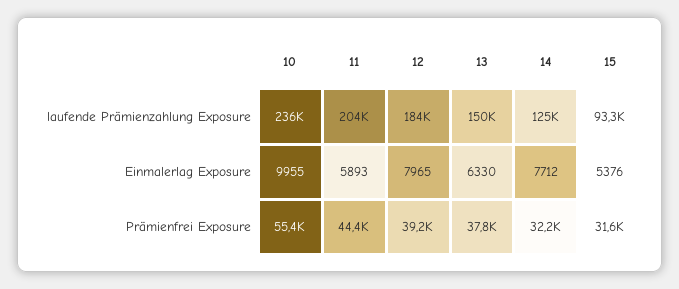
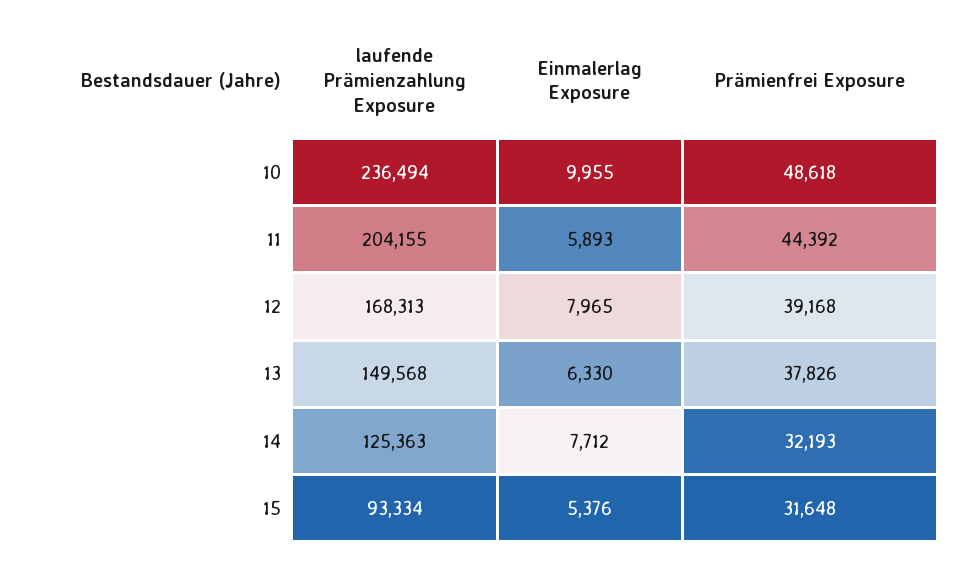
12, laufende Prämienzahlung Exposure: 184000 -> 168313
10, Prämienfrei Exposure: 55400 -> 48618

